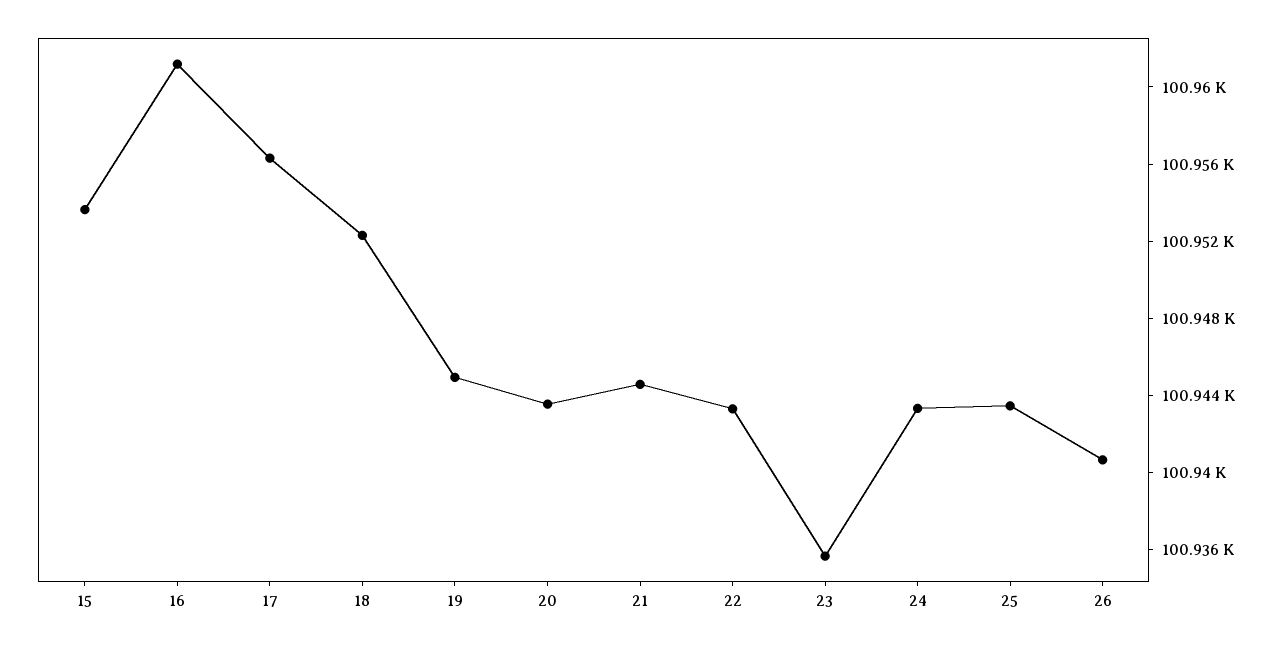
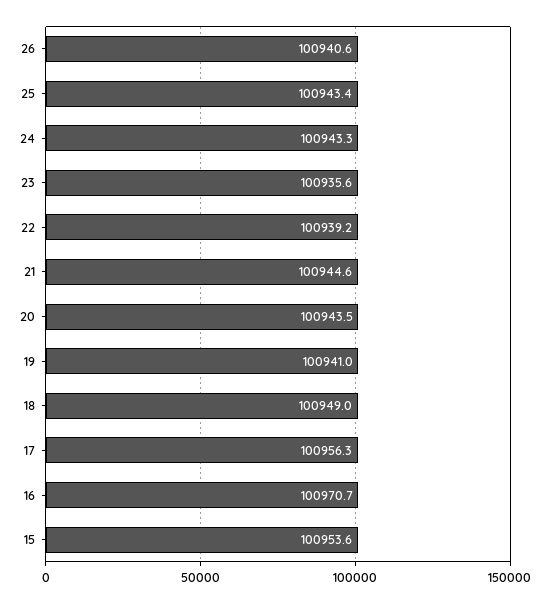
16: 100961 -> 100970.7
18: 100952 -> 100949
19: 100945 -> 100941
22: 100943 -> 100939.2

